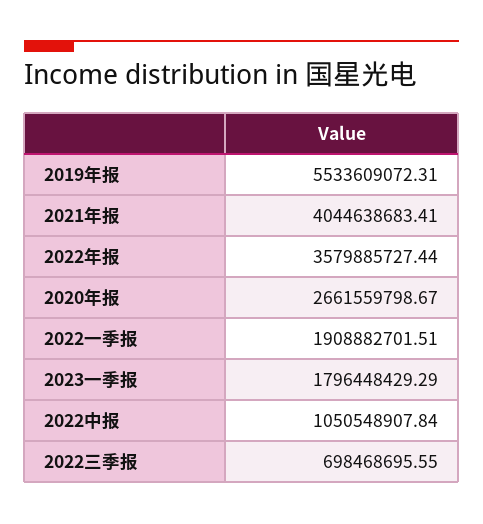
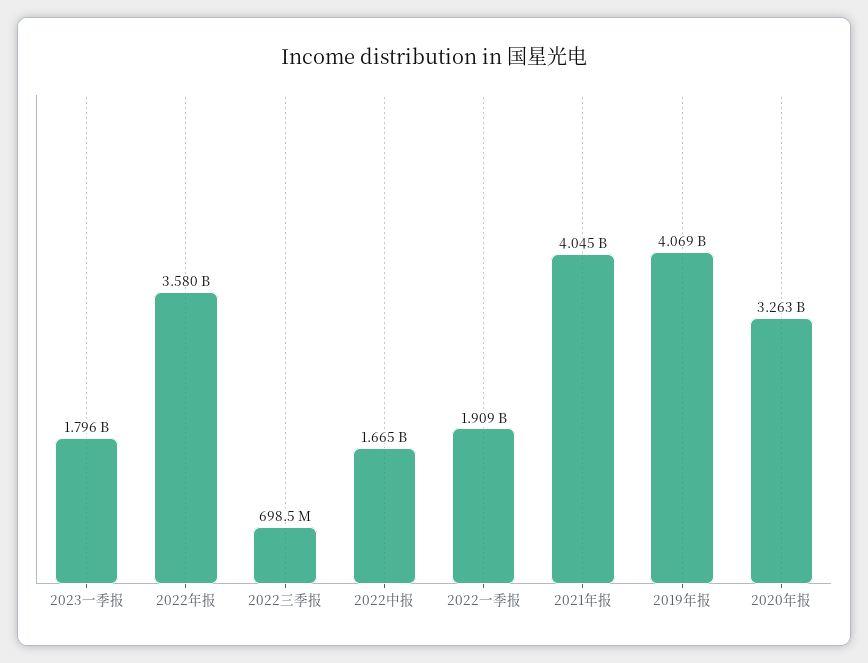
2019年报: 5533609072.31 -> 4069000000
2020年报: 2661559798.67 -> 3263000000
2022中报: 1050548907.84 -> 1665000000

